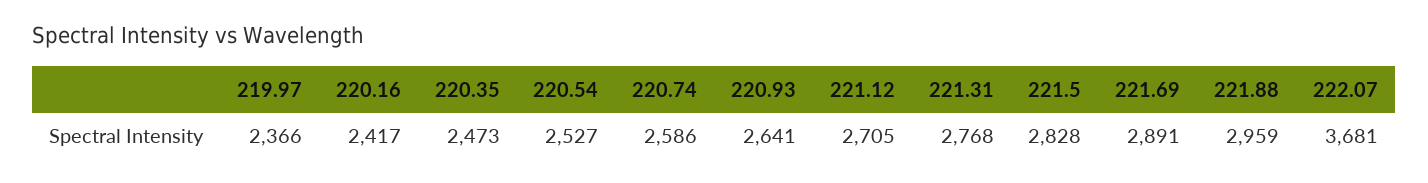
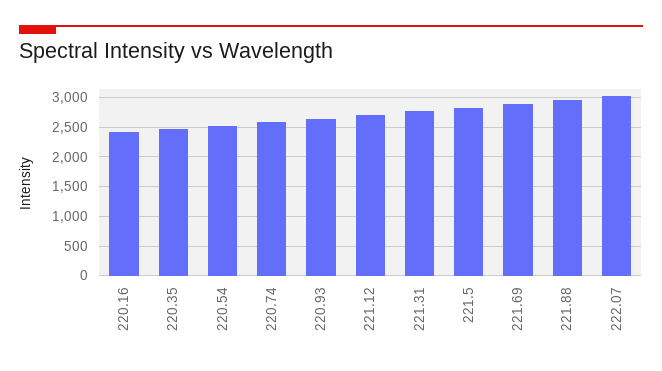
219.97: 2366 -> none
222.07: 3681 -> 3000

